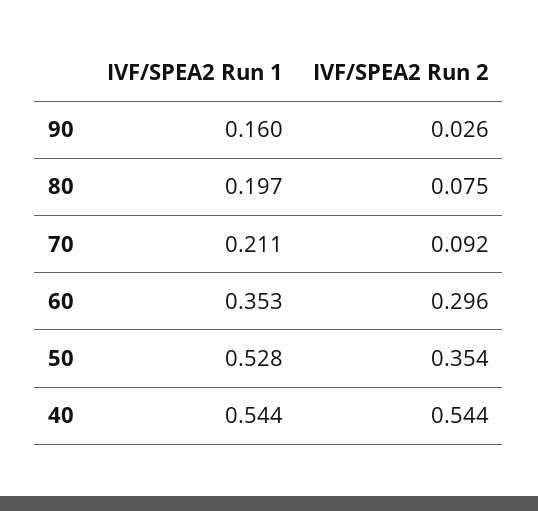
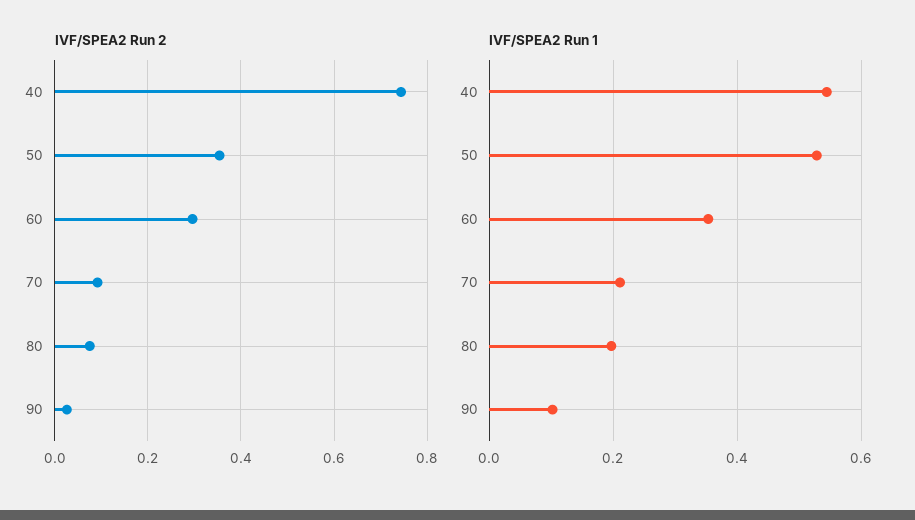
IVF/SPEA2 Run 1, 90: 0.16 -> 0.1
IVF/SPEA2 Run 2, 40: 0.544 -> 0.74

